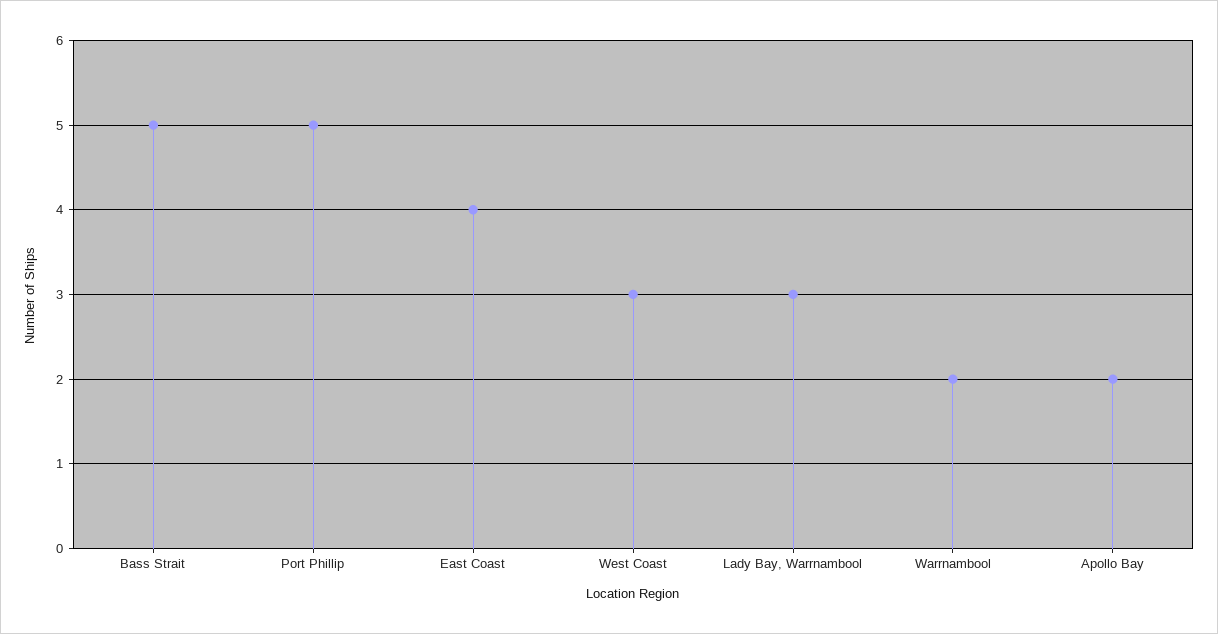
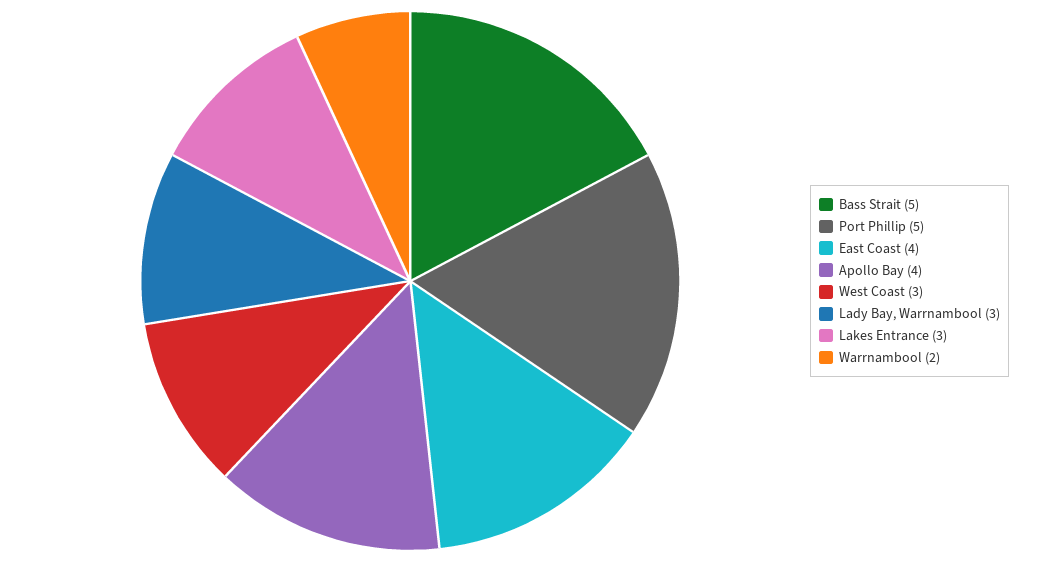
Apollo Bay: 2 -> 4
Lakes Entrance: none -> 3

